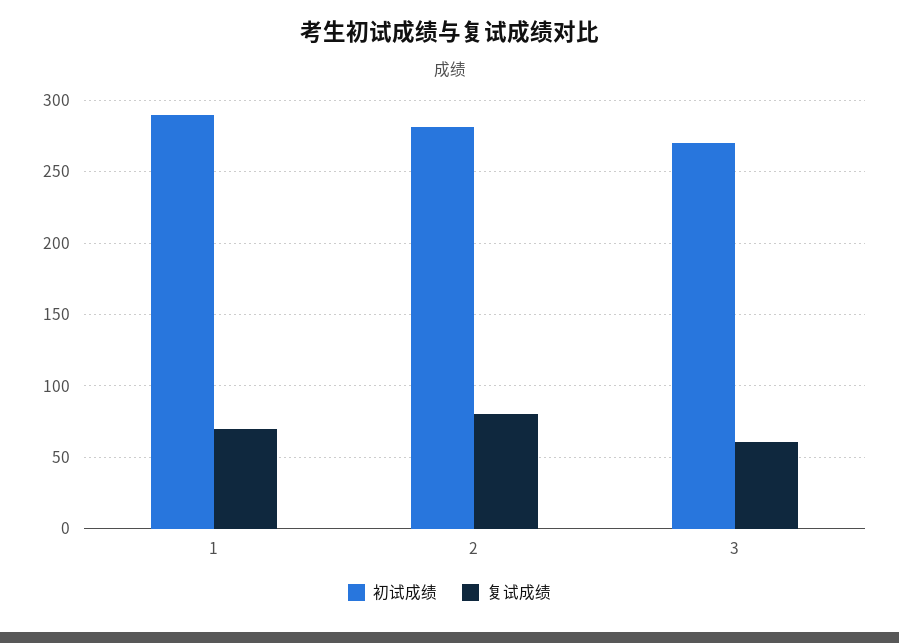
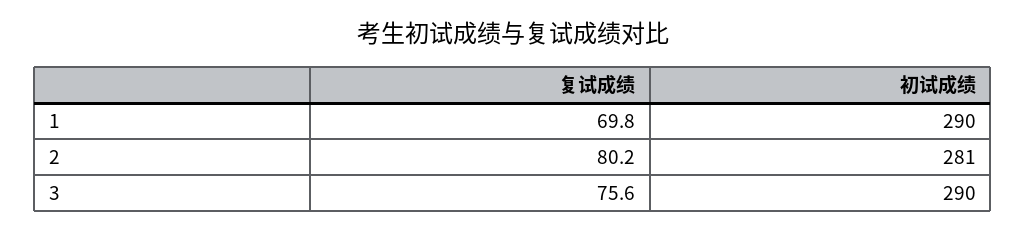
初试成绩, 3: 270 -> 290
复试成绩, 3: 60 -> 75.6

